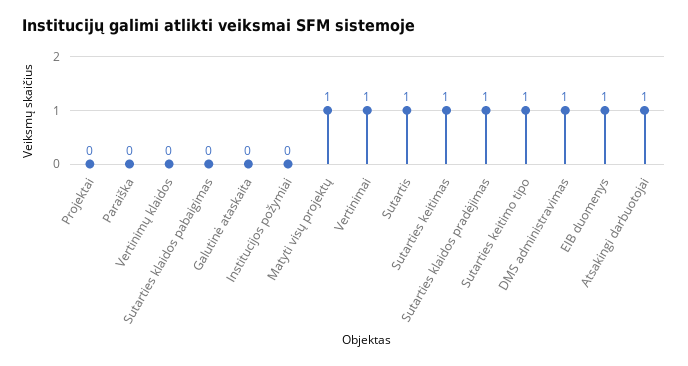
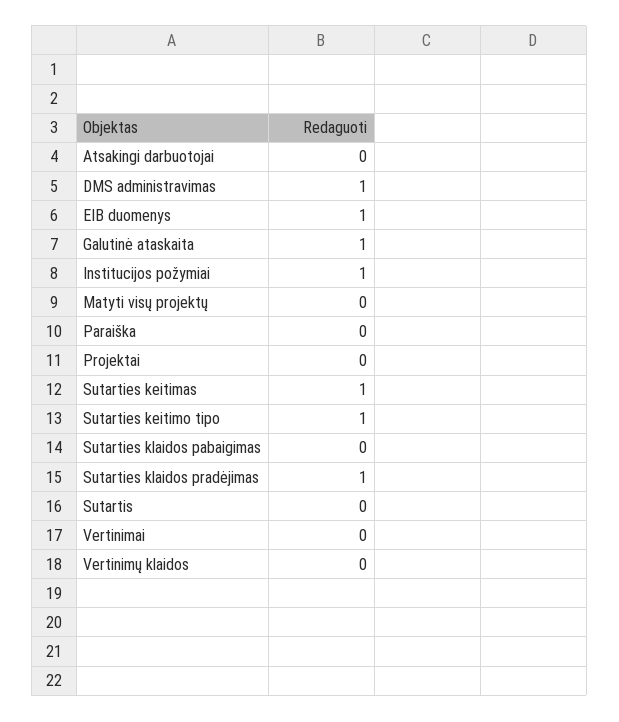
Galutinė ataskaita: 0 -> 1
Institucijos požymiai: 0 -> 1
Matyti visų projektų: 1 -> 0
Vertinimai: 1 -> 0
Sutartis: 1 -> 0
Atsakingi darbuotojai: 1 -> 0

